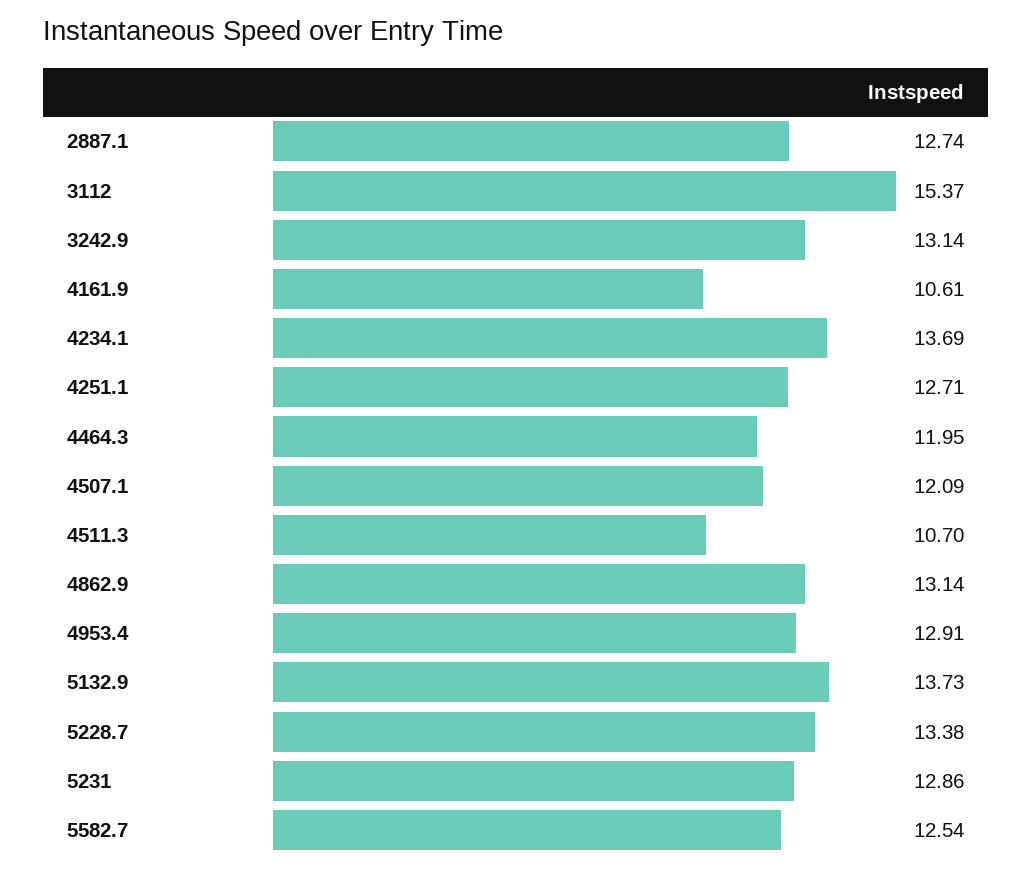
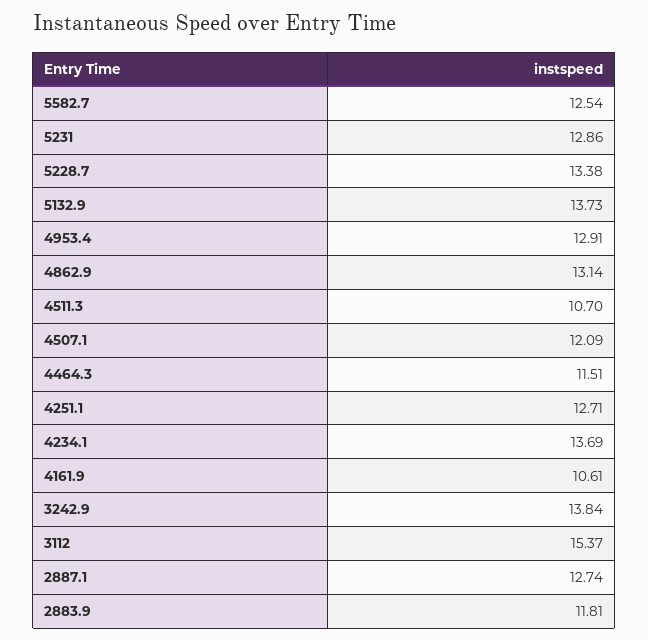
3242.9: 13.14 -> 13.84
4464.3: 11.95 -> 11.51
2883.9: none -> 11.81

